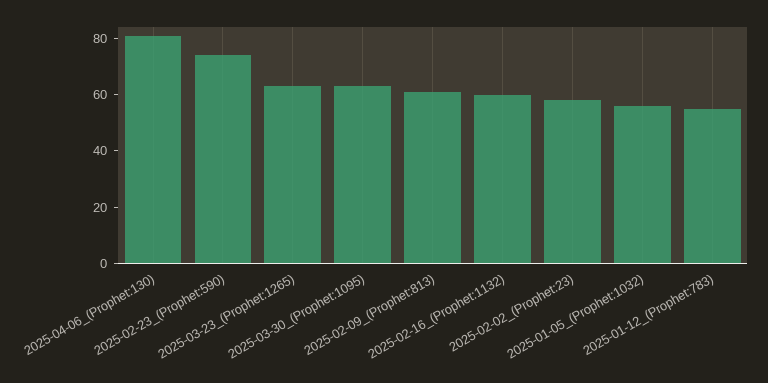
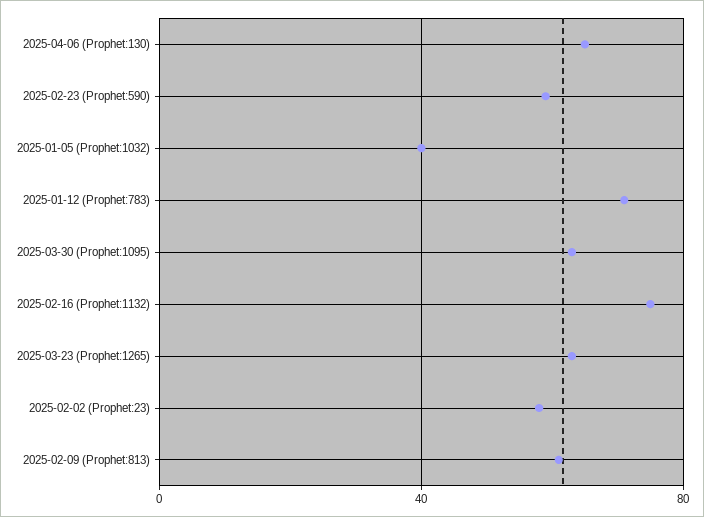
2025-04-06_(Prophet:130): 80 -> 65
2025-02-23_(Prophet:590): 75 -> 60
2025-02-16_(Prophet:1132): 60 -> 75
2025-01-05_(Prophet:1032): 55 -> 40
2025-01-12_(Prophet:783): 55 -> 70

